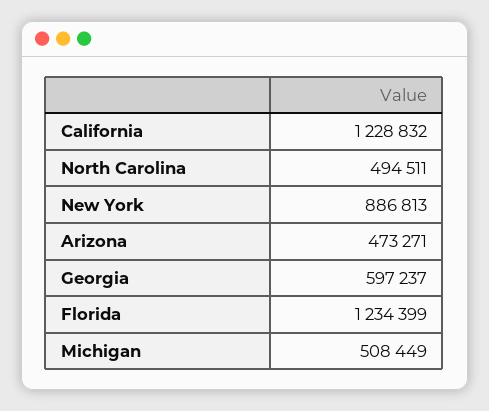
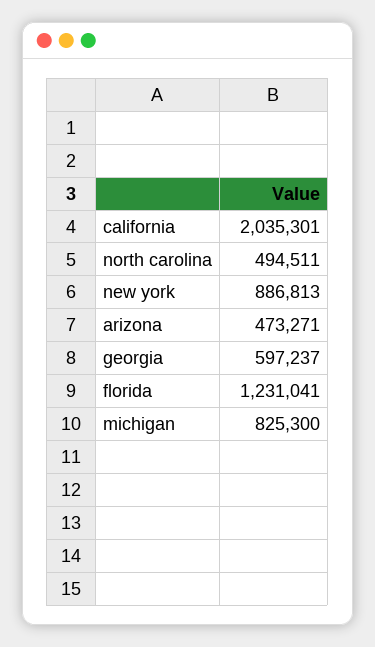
California: 1228832 -> 2035301
Florida: 1234399 -> 1231041
Michigan: 508449 -> 825300

